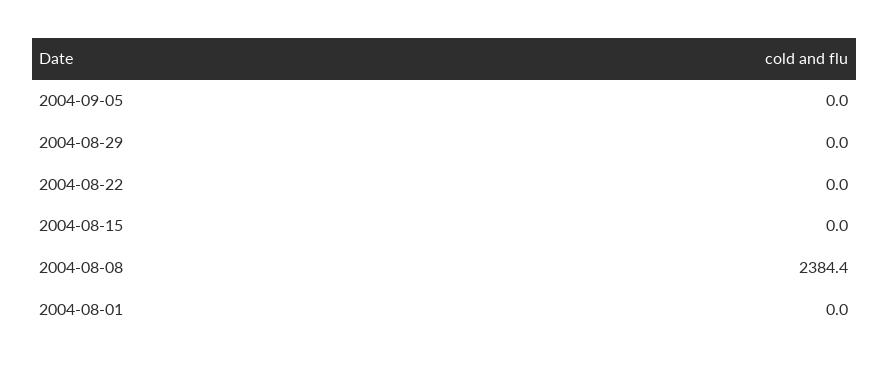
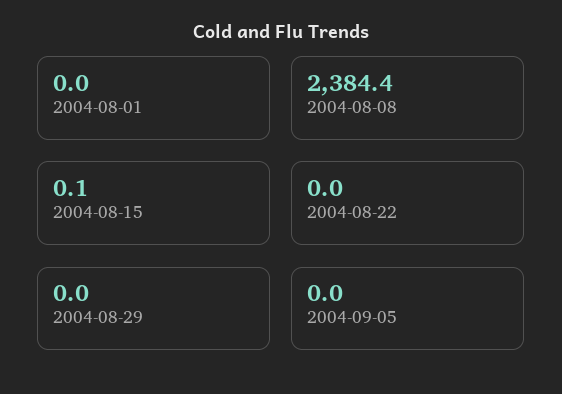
2004-08-15: 0 -> 0.1

